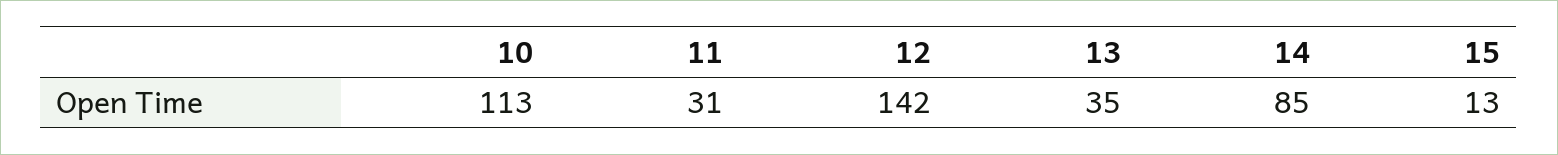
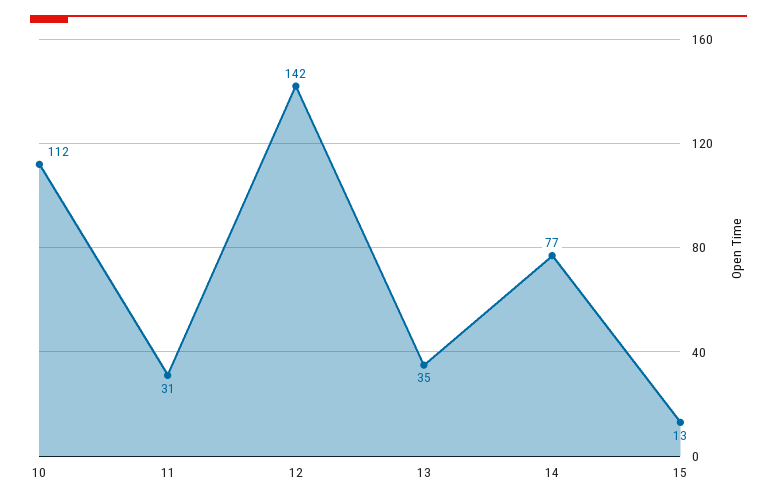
10: 113 -> 112
14: 85 -> 77

